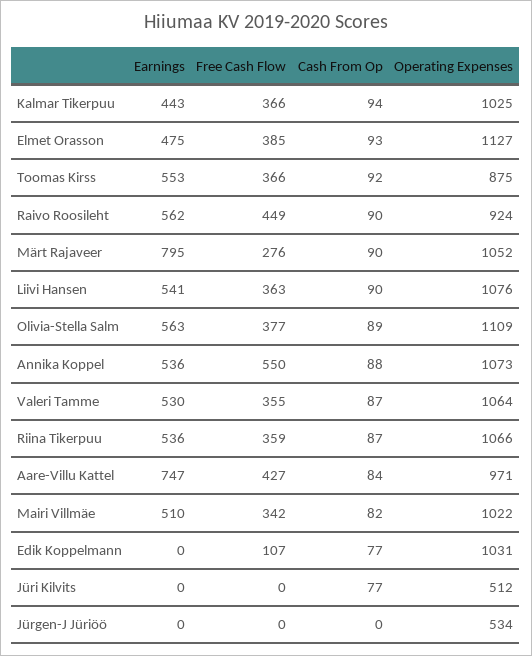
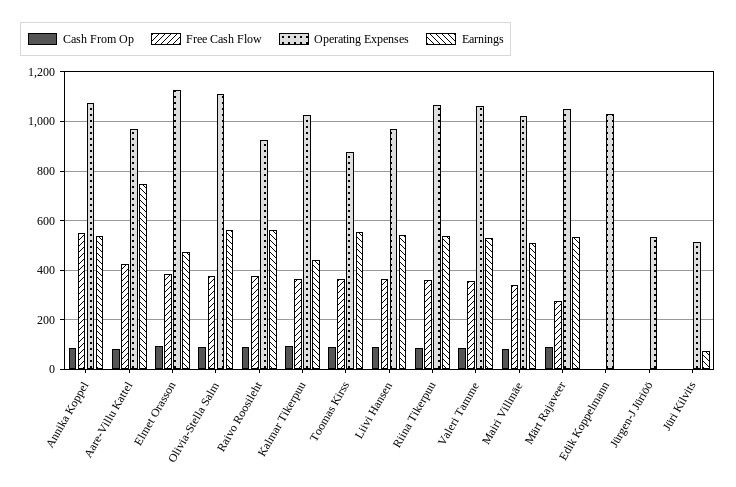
Free Cash Flow, Raivo Roosileht: 449 -> 375
Earnings, Märt Rajaveer: 795 -> 525
Operating Expenses, Liivi Hansen: 1076 -> 975
Free Cash Flow, Edik Koppelmann: 107 -> 0
Cash From Op, Edik Koppelmann: 77 -> 0
Earnings, Jüri Kilvits: 0 -> 75
Cash From Op, Jüri Kilvits: 77 -> 0

